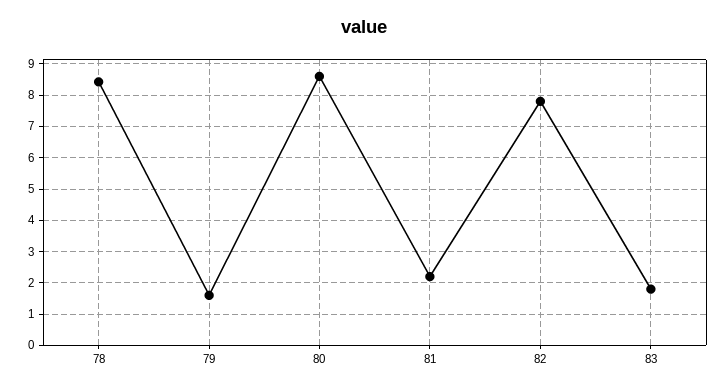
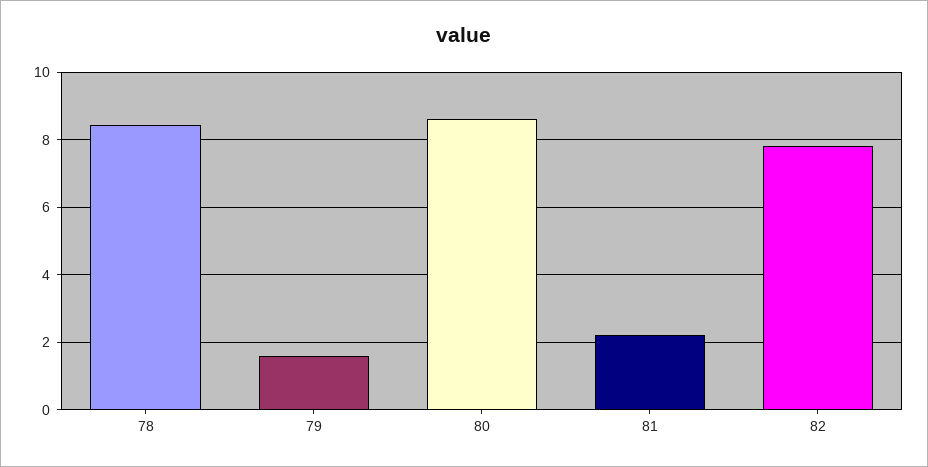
83: 1.8 -> none

